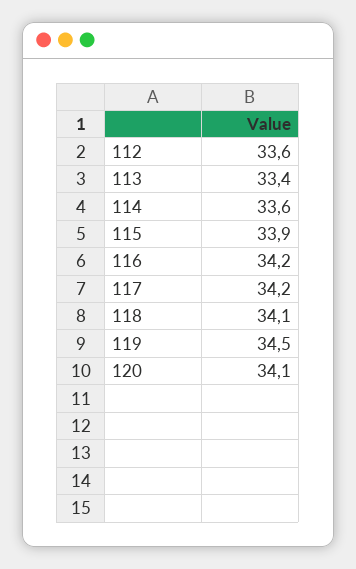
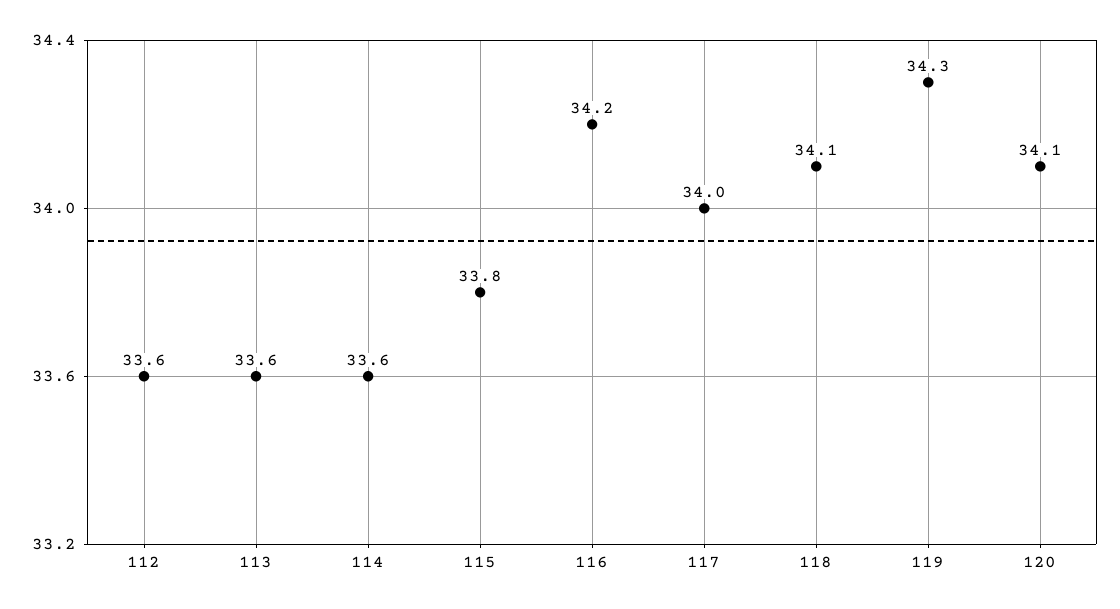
113: 33.4 -> 33.6
115: 33.9 -> 33.8
117: 34.2 -> 34
119: 34.5 -> 34.3

